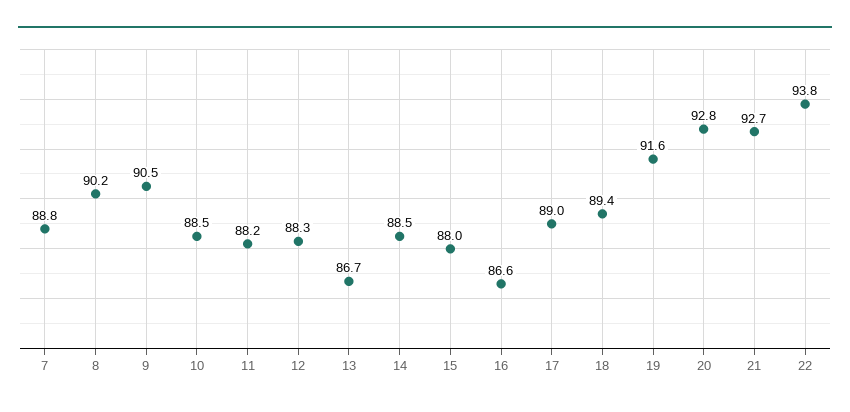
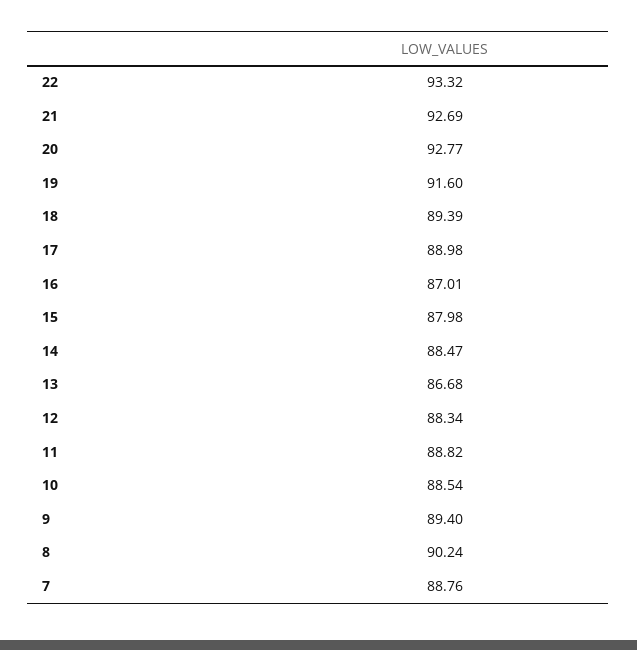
9: 90.5 -> 89.4
11: 88.2 -> 88.82
16: 86.6 -> 87.01
22: 93.8 -> 93.32

